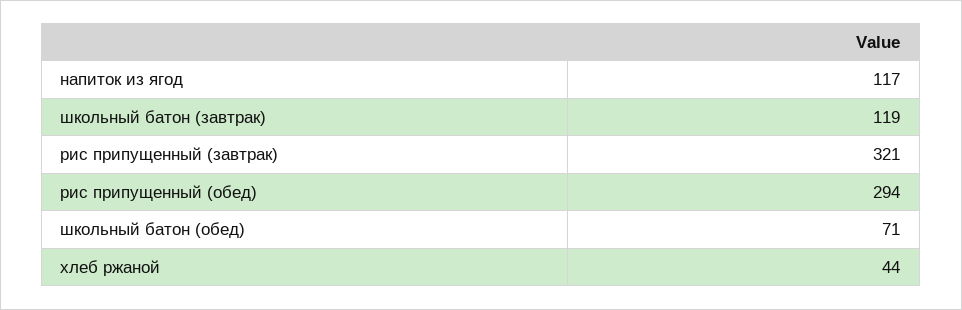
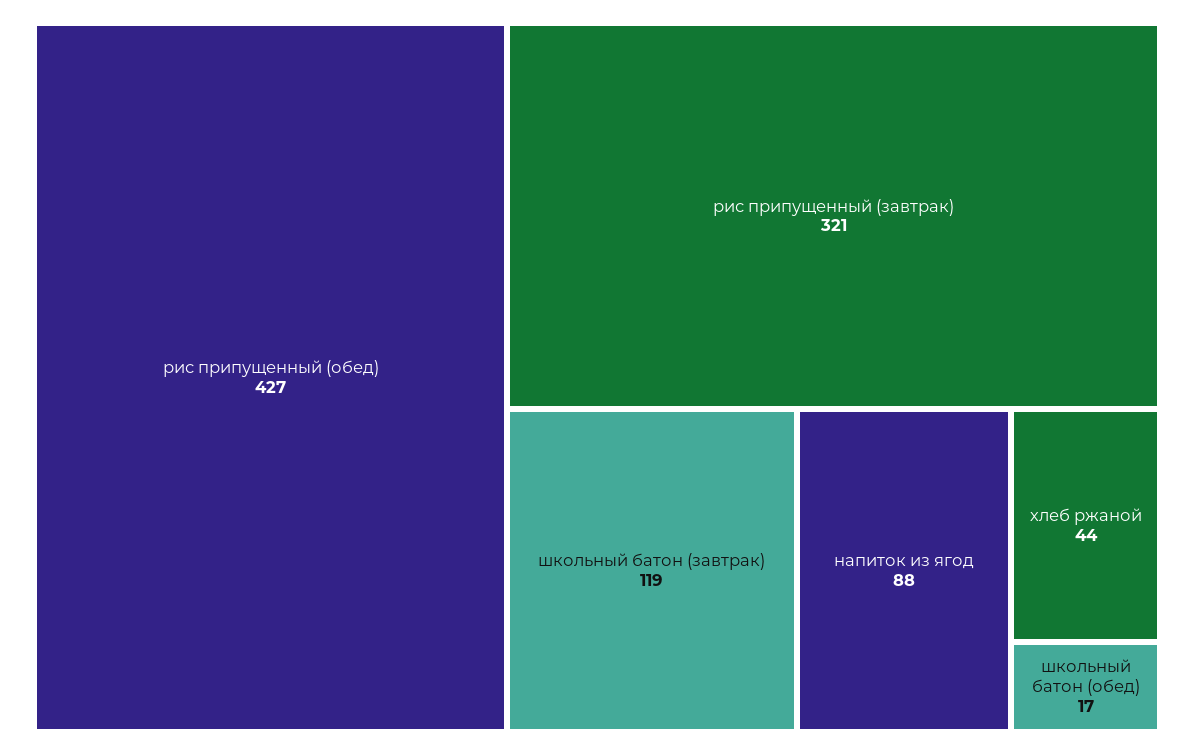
напиток из ягод: 117 -> 88
рис припущенный (обед): 294 -> 427
школьный батон (обед): 71 -> 17

